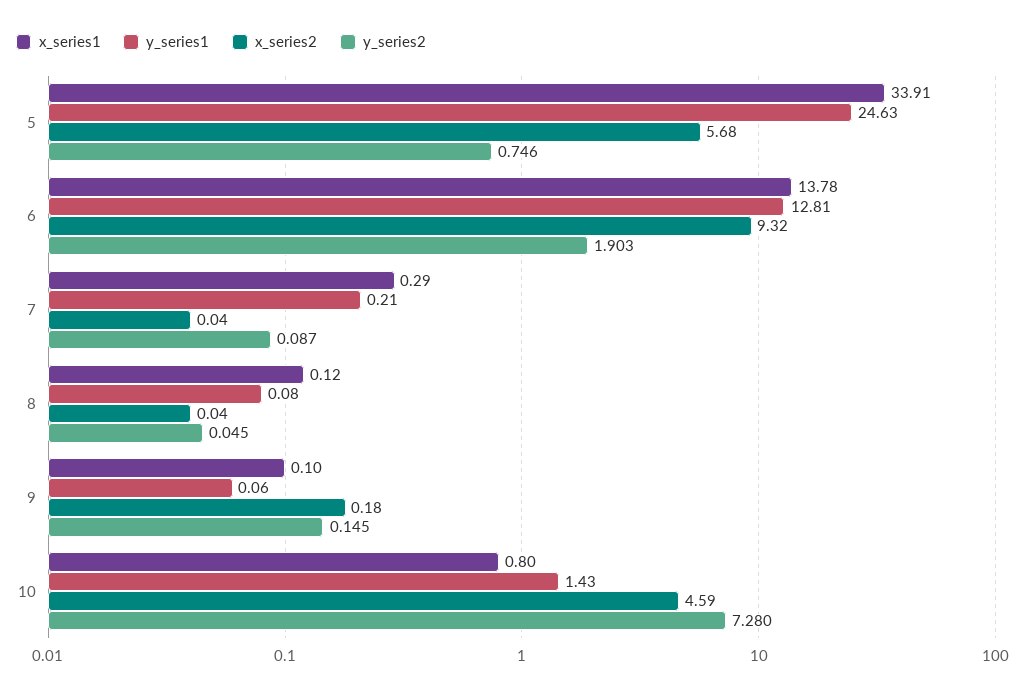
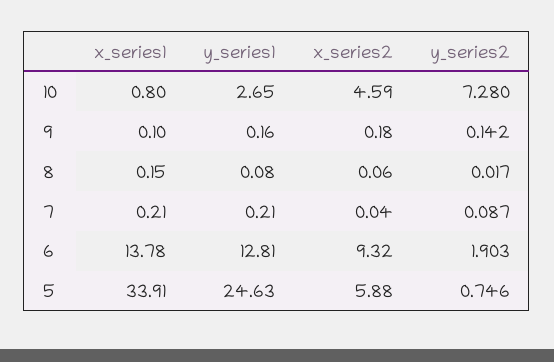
x_series2, 5: 5.68 -> 5.88
x_series1, 7: 0.29 -> 0.21
x_series1, 8: 0.12 -> 0.15
x_series2, 8: 0.04 -> 0.06
y_series2, 8: 0.045 -> 0.017
y_series1, 9: 0.06 -> 0.16
y_series2, 9: 0.145 -> 0.142
y_series1, 10: 1.43 -> 2.65

